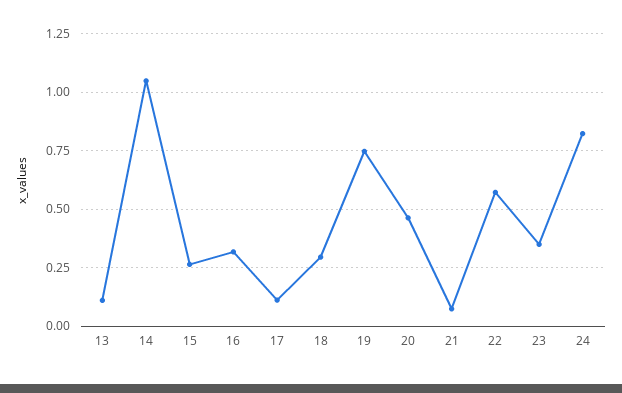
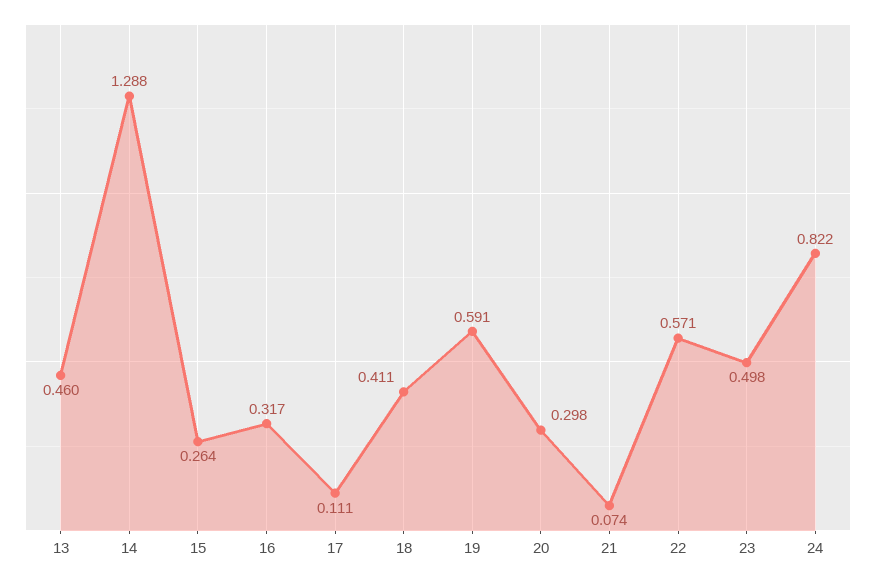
13: 0.1 -> 0.46
14: 1.05 -> 1.288
18: 0.3 -> 0.411
19: 0.75 -> 0.591
20: 0.45 -> 0.298
23: 0.35 -> 0.498

